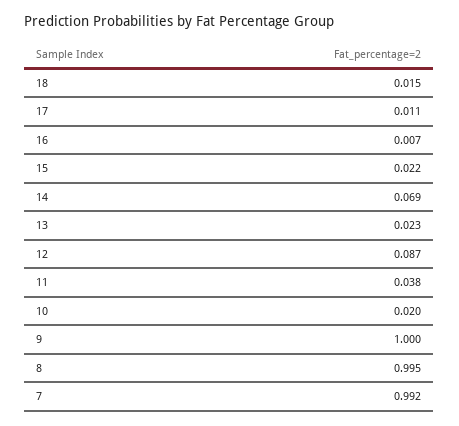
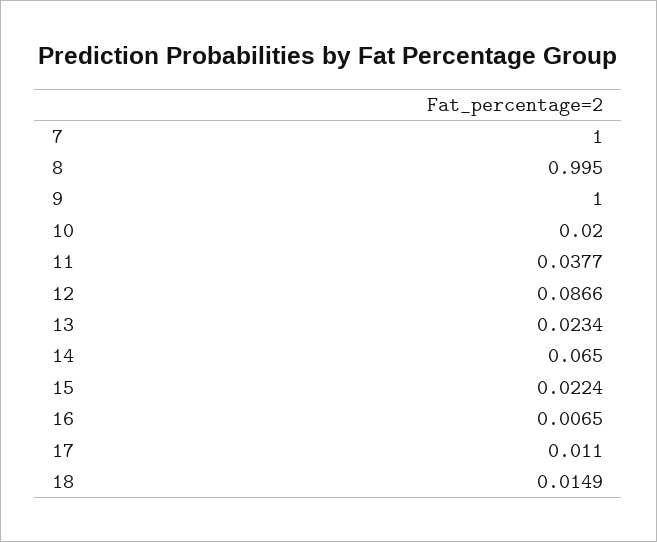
14: 0.069 -> 0.065
7: 0.992 -> 1

